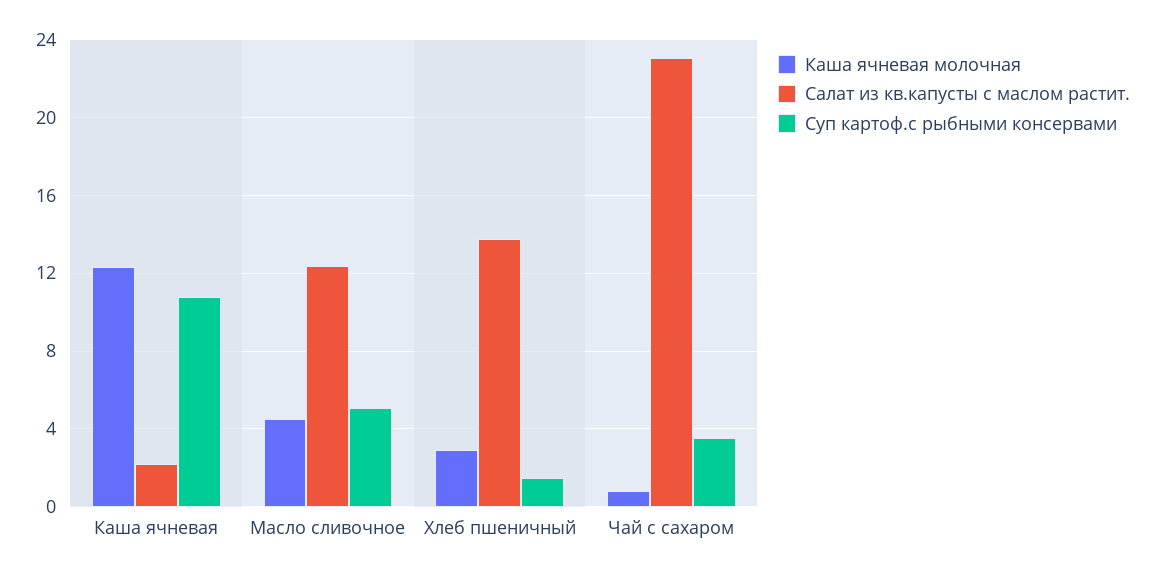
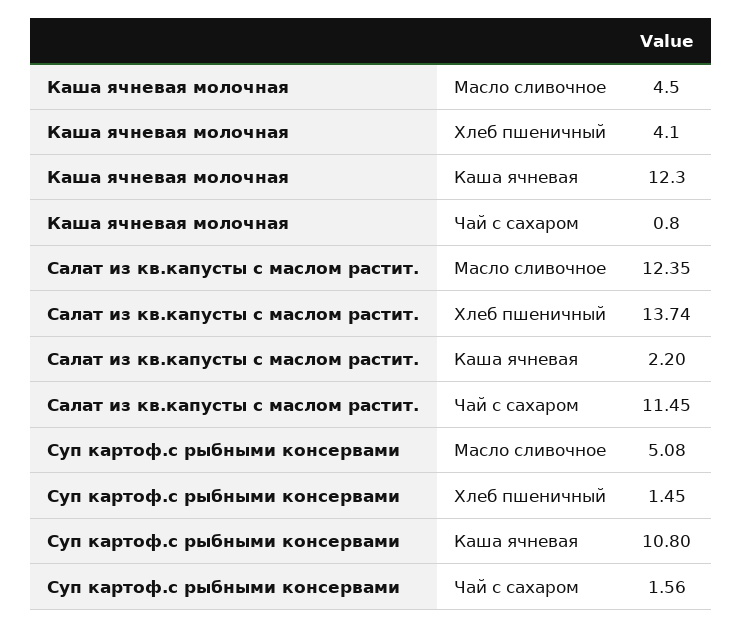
Каша ячневая молочная, Хлеб пшеничный: 3 -> 4.1
Салат из кв.капусты с маслом растит., Чай с сахаром: 23 -> 11.45
Суп картоф.с рыбными консервами, Чай с сахаром: 3.5 -> 1.56

